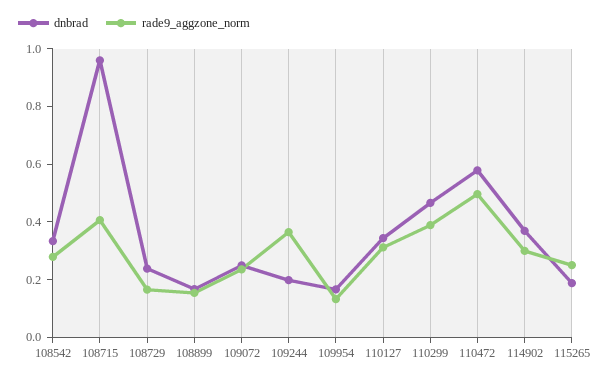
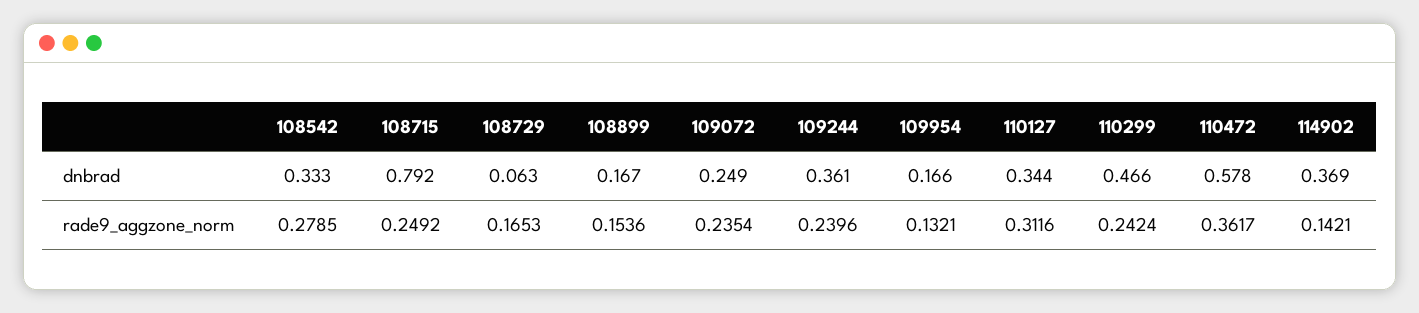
dnbrad, 108715: 0.95 -> 0.792
rade9_aggzone_norm, 108715: 0.4 -> 0.2492
dnbrad, 108729: 0.25 -> 0.063
dnbrad, 109244: 0.2 -> 0.361
rade9_aggzone_norm, 109244: 0.35 -> 0.2396
rade9_aggzone_norm, 110299: 0.4 -> 0.2424
rade9_aggzone_norm, 110472: 0.5 -> 0.3617
rade9_aggzone_norm, 114902: 0.3 -> 0.1421
dnbrad, 115265: 0.2 -> none
rade9_aggzone_norm, 115265: 0.25 -> none

